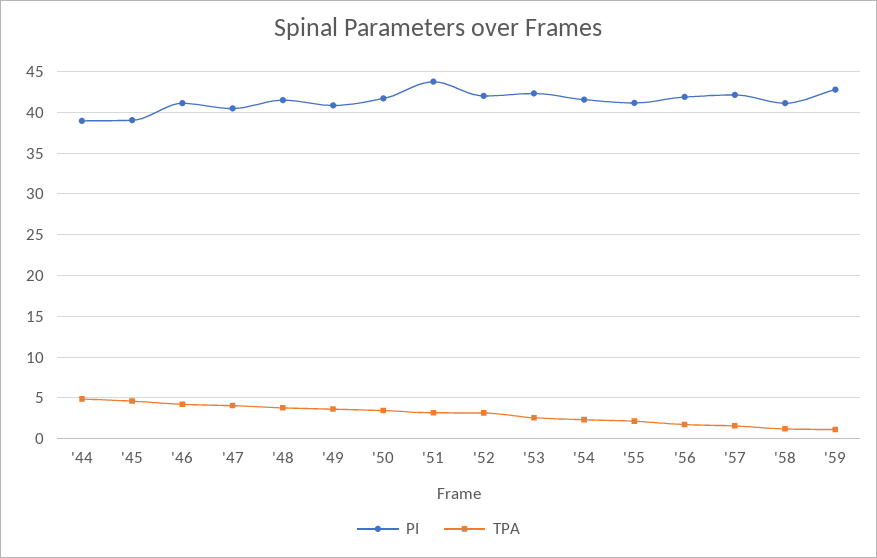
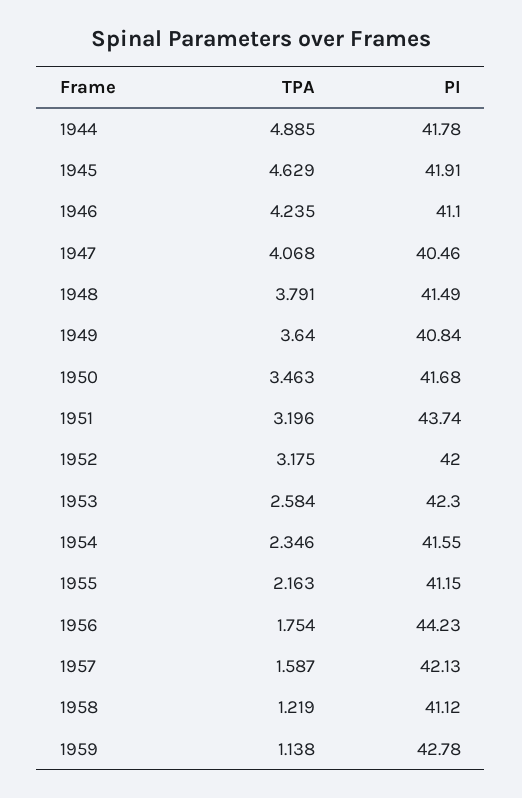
PI, '44: 39 -> 41.78
PI, '45: 39 -> 41.91
PI, '56: 42 -> 44.23

